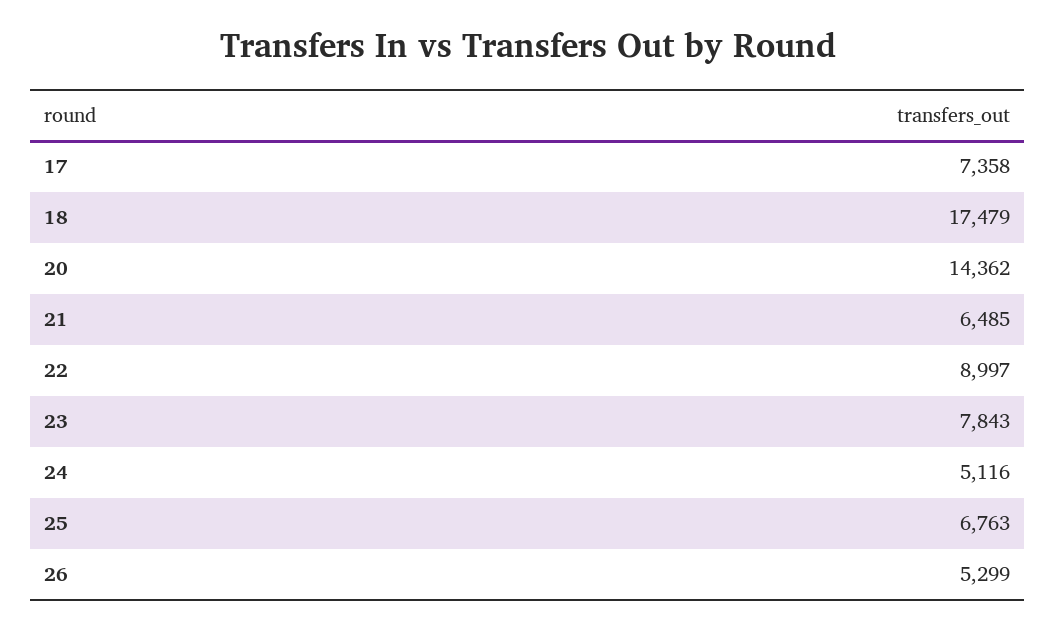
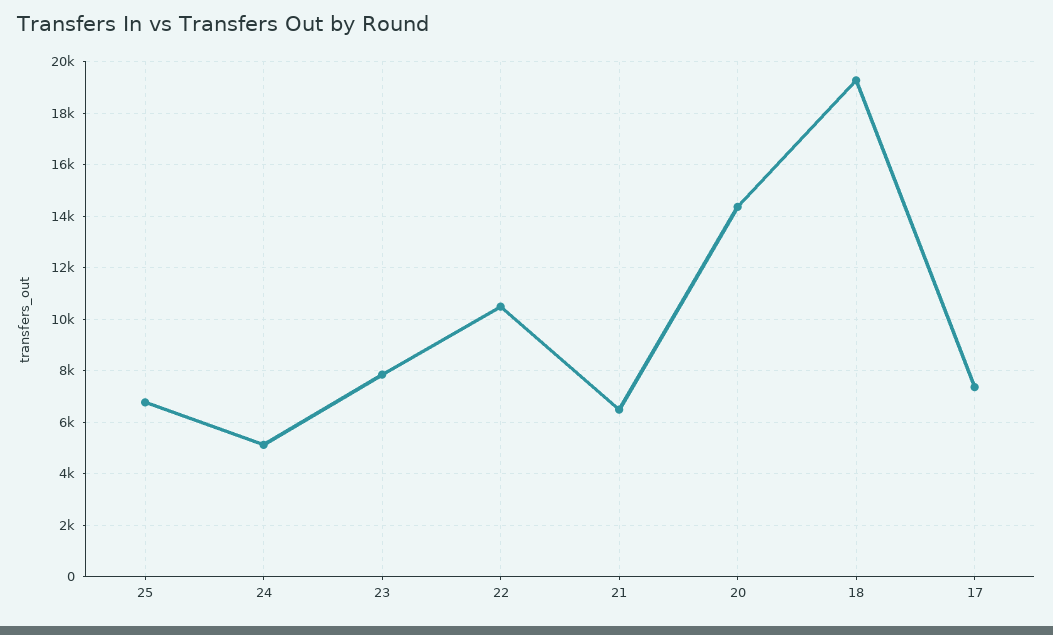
18: 17479 -> 19250
22: 8997 -> 10500
26: 5299 -> none

